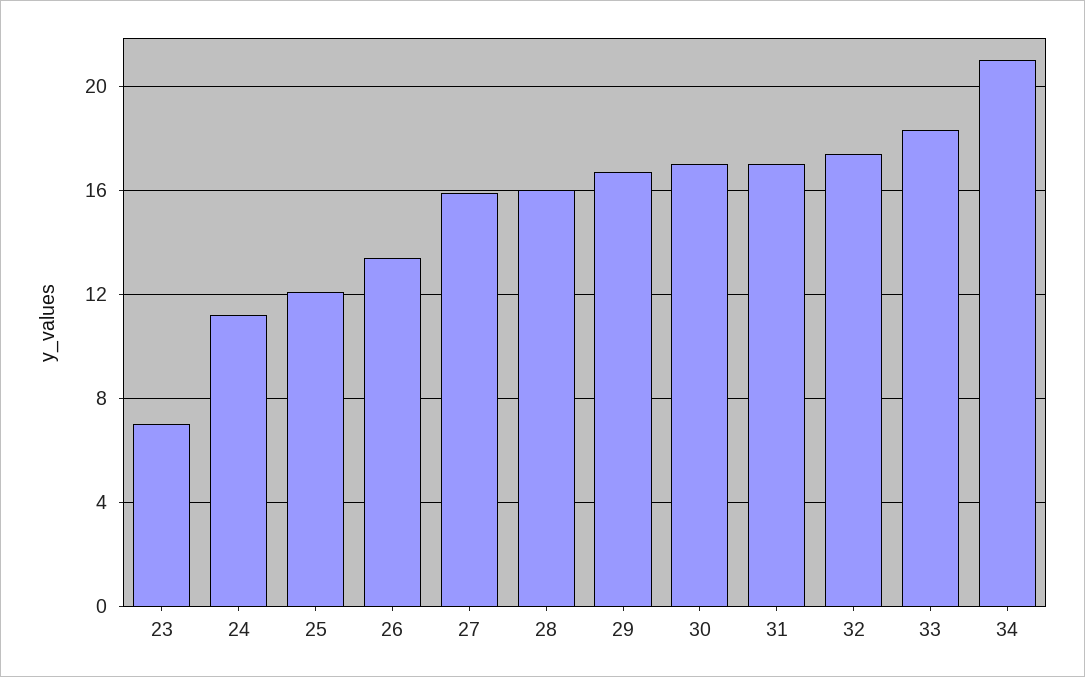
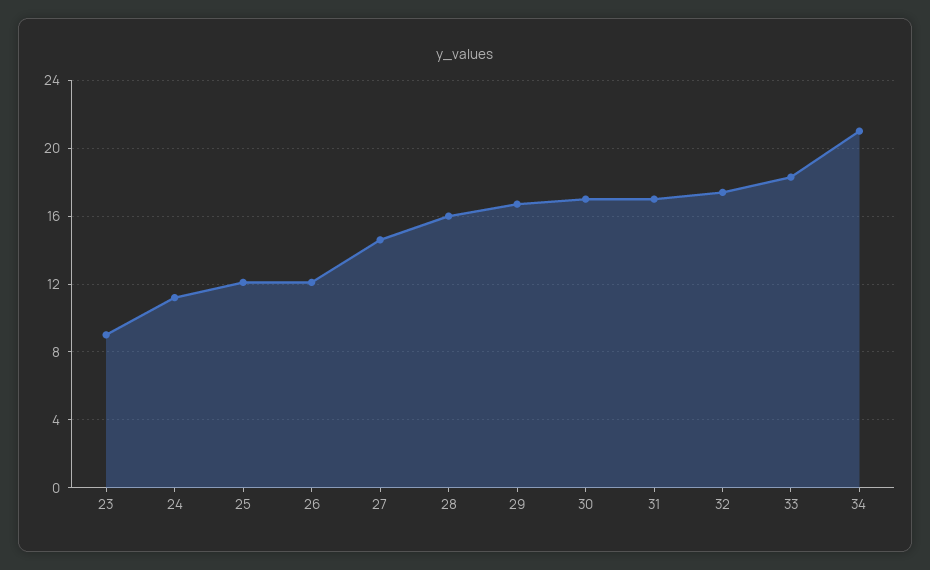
23: 7 -> 9
26: 13.5 -> 12
27: 16 -> 14.5

